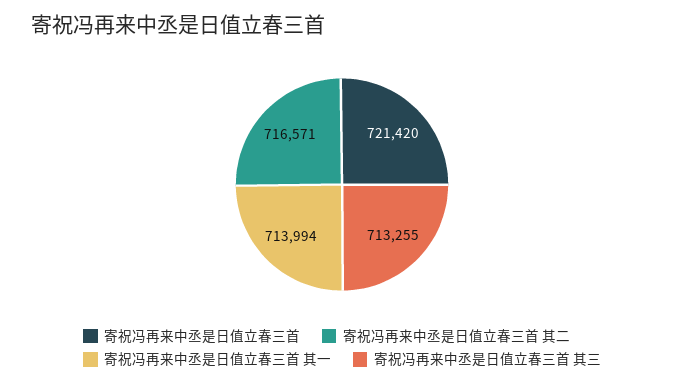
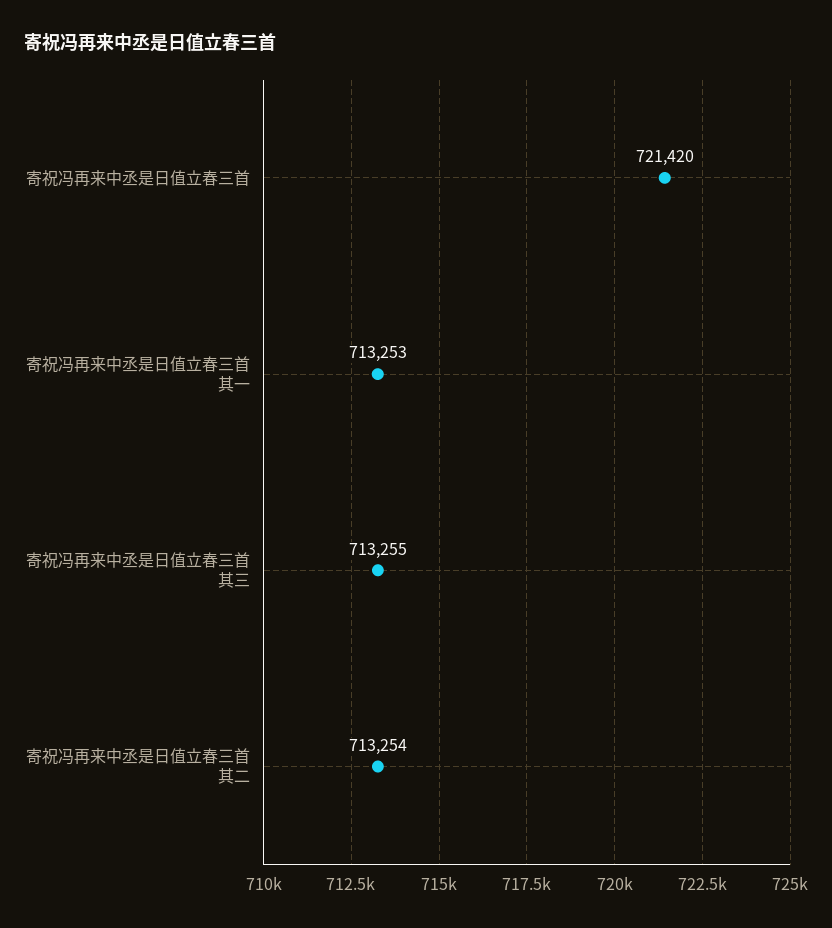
寄祝冯再来中丞是日值立春三首 其二: 716571 -> 713254
寄祝冯再来中丞是日值立春三首 其一: 713994 -> 713253

